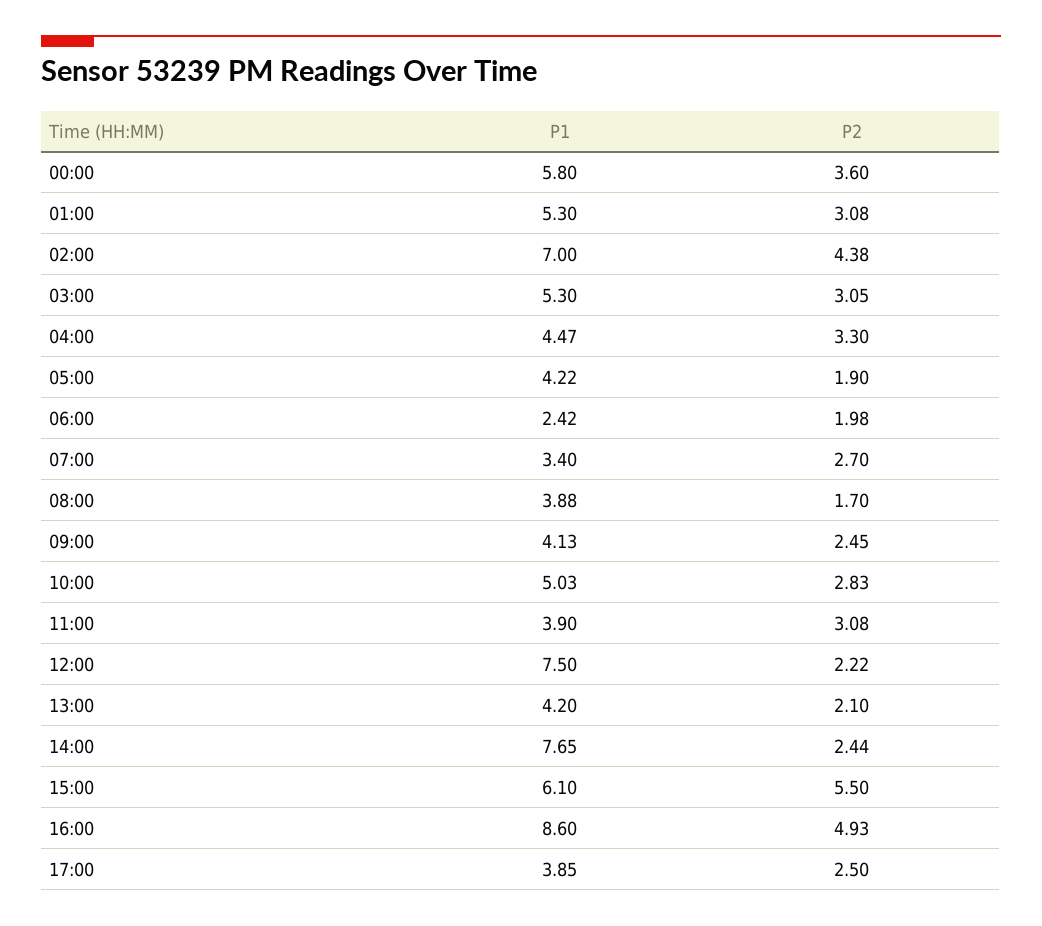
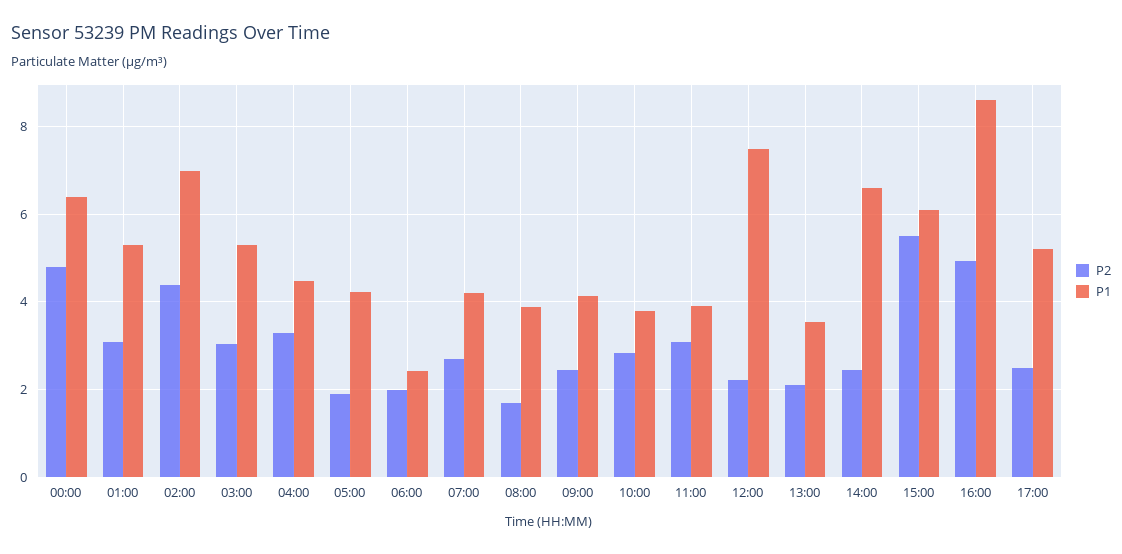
P1, 00:00: 5.8 -> 6.4
P2, 00:00: 3.6 -> 4.8
P1, 07:00: 3.4 -> 4.2
P1, 10:00: 5.03 -> 3.8
P1, 13:00: 4.2 -> 3.6
P1, 14:00: 7.65 -> 6.6
P1, 17:00: 3.85 -> 5.2

